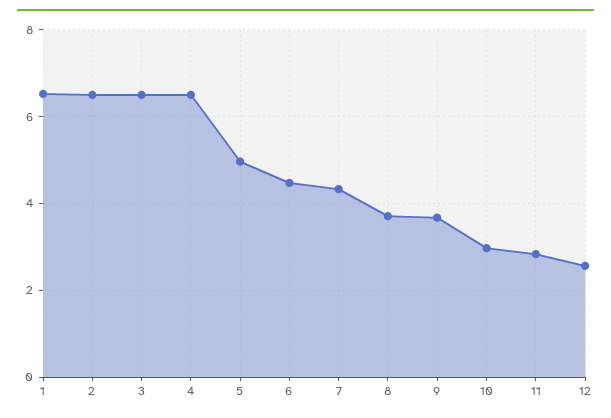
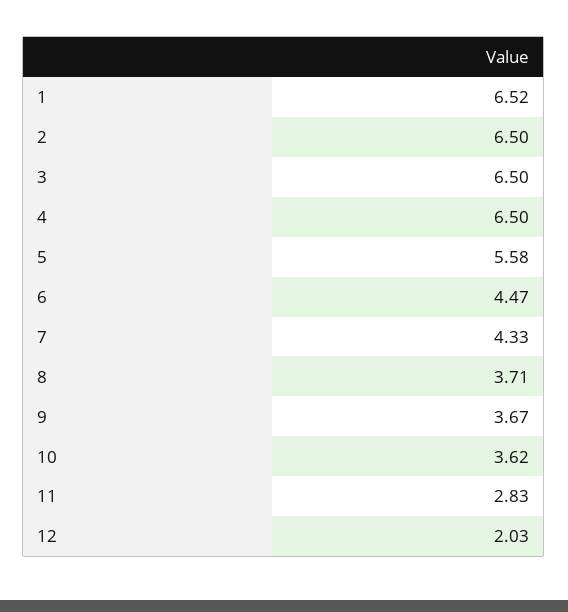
5: 5 -> 5.58
10: 3 -> 3.62
12: 2.6 -> 2.03

